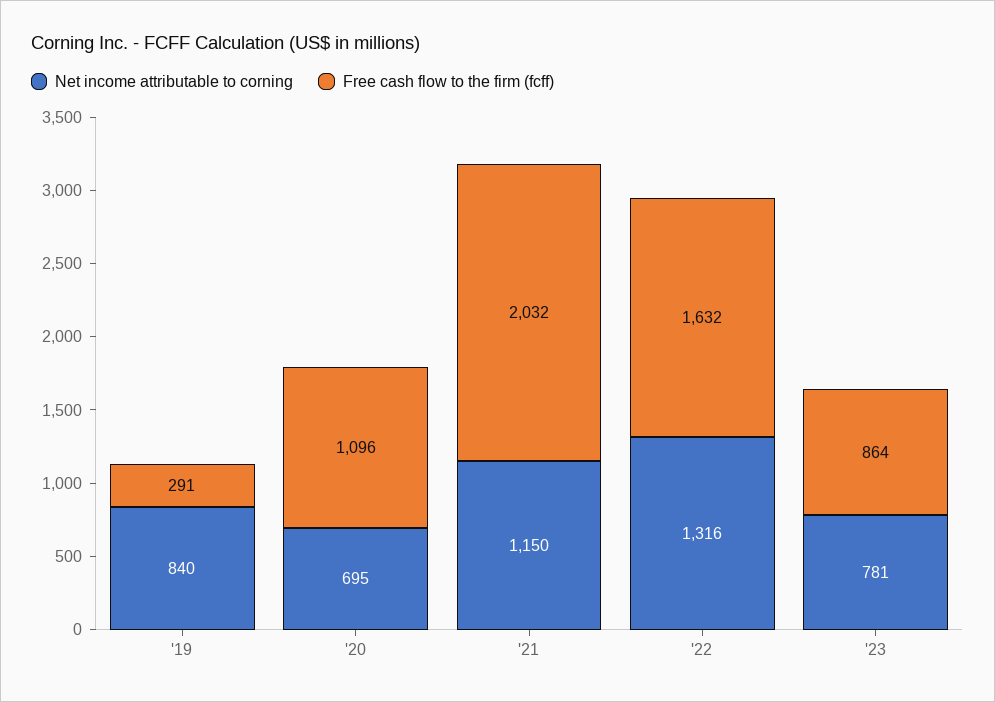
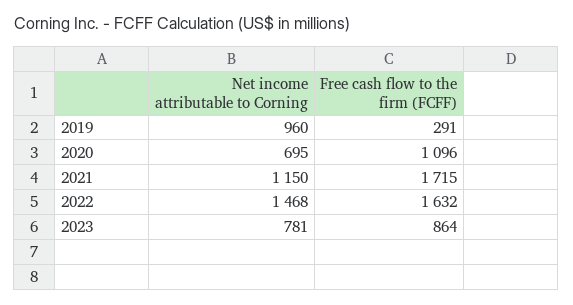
Net income attributable to corning, '19: 840 -> 960
Free cash flow to the firm (fcff), '21: 2032 -> 1715
Net income attributable to corning, '22: 1316 -> 1468

